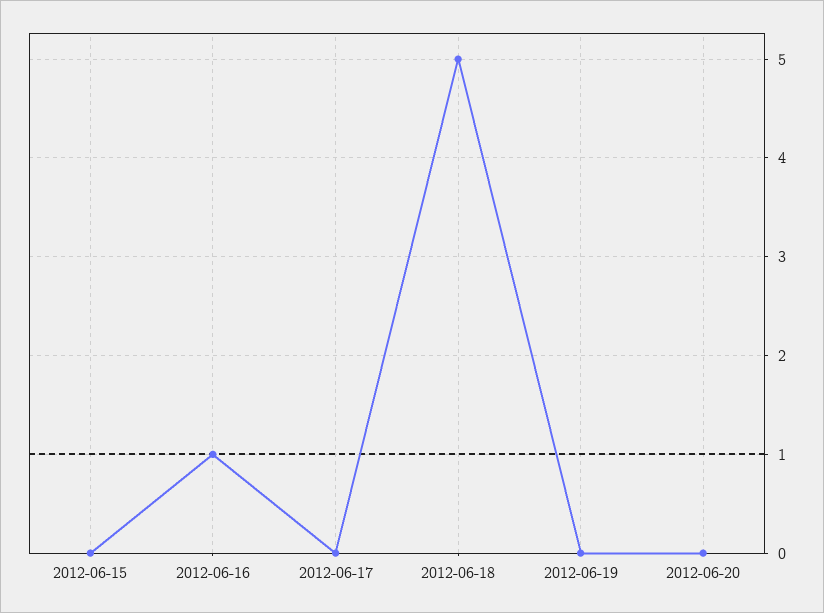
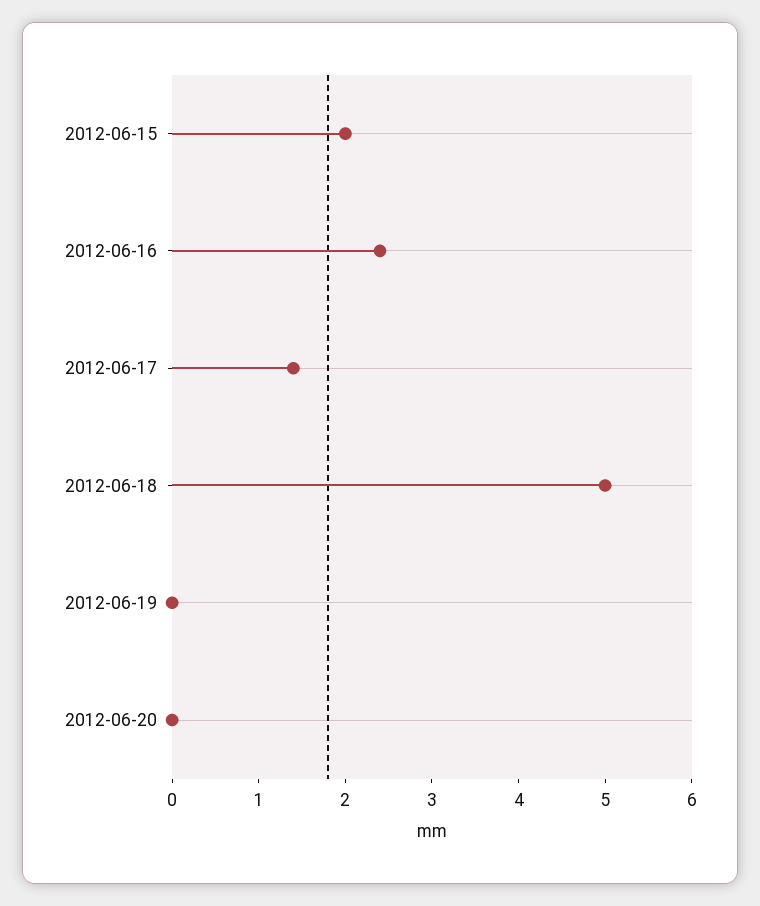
2012-06-15: 0 -> 2
2012-06-16: 1 -> 2.4
2012-06-17: 0 -> 1.4

